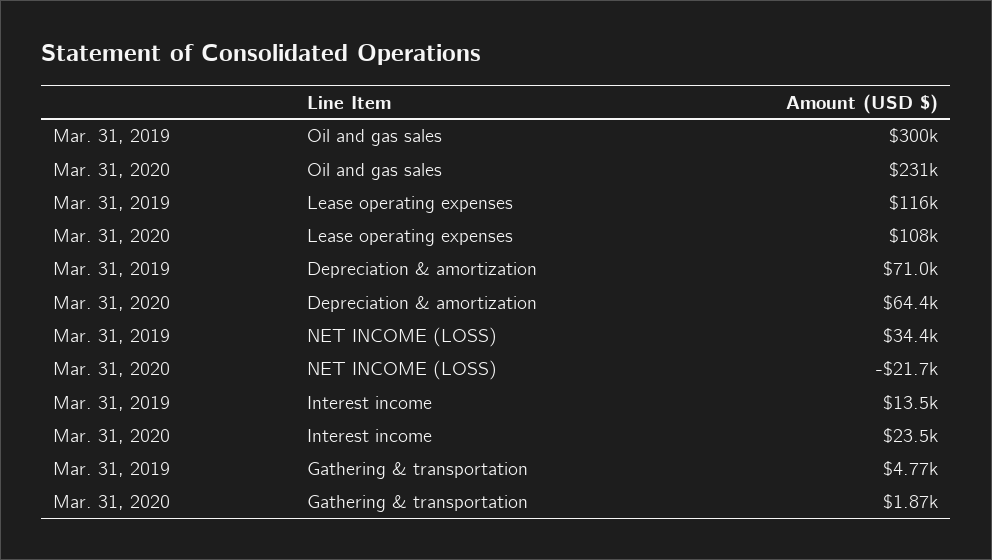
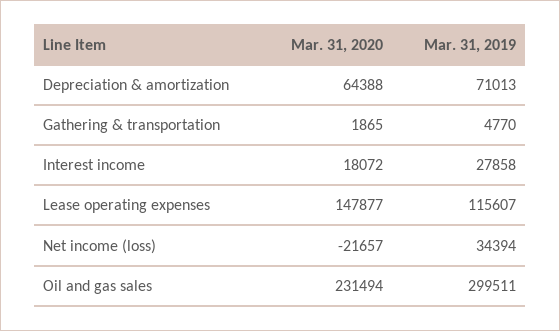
Mar. 31, 2020, Lease operating expenses: 108000 -> 147877
Mar. 31, 2019, Interest income: 13500 -> 27858
Mar. 31, 2020, Interest income: 23500 -> 18072

